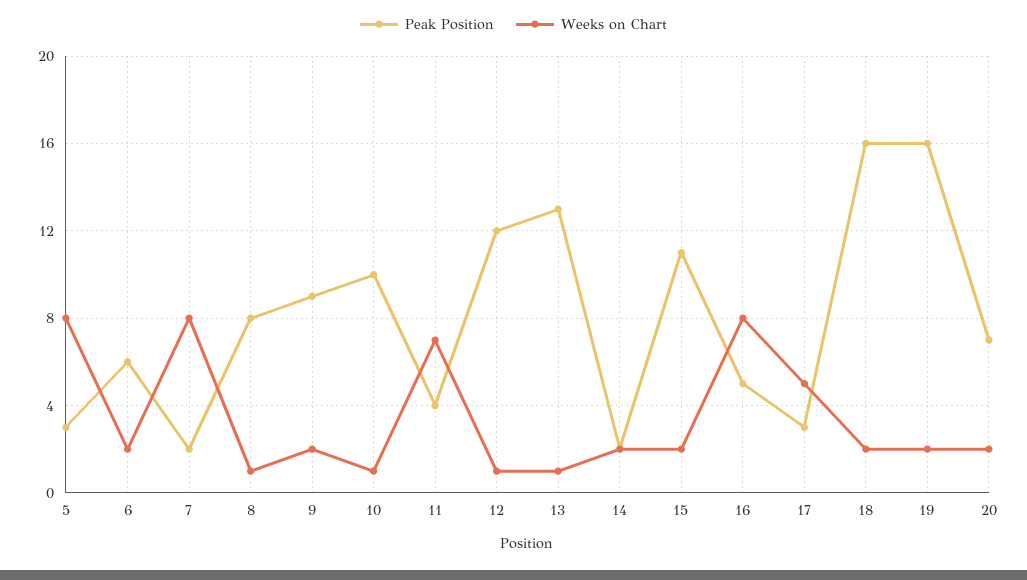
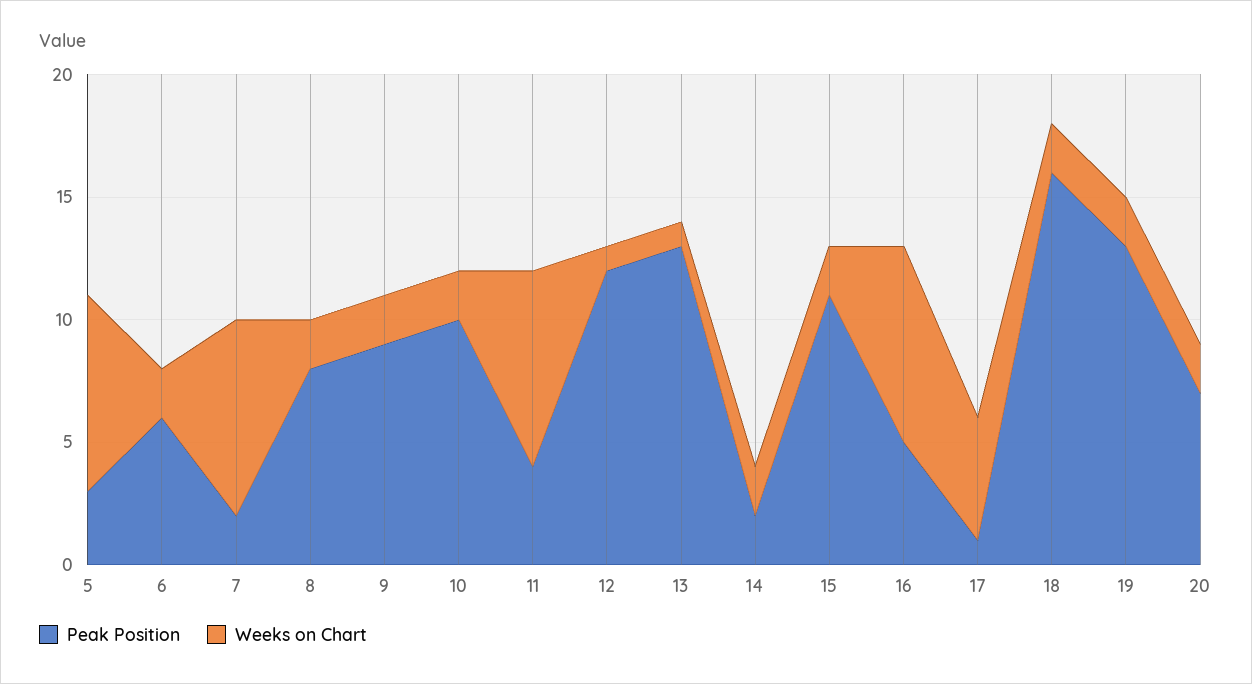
Weeks on Chart, 8: 1 -> 2
Weeks on Chart, 10: 1 -> 2
Weeks on Chart, 11: 7 -> 8
Peak Position, 17: 3 -> 1
Peak Position, 19: 16 -> 13

